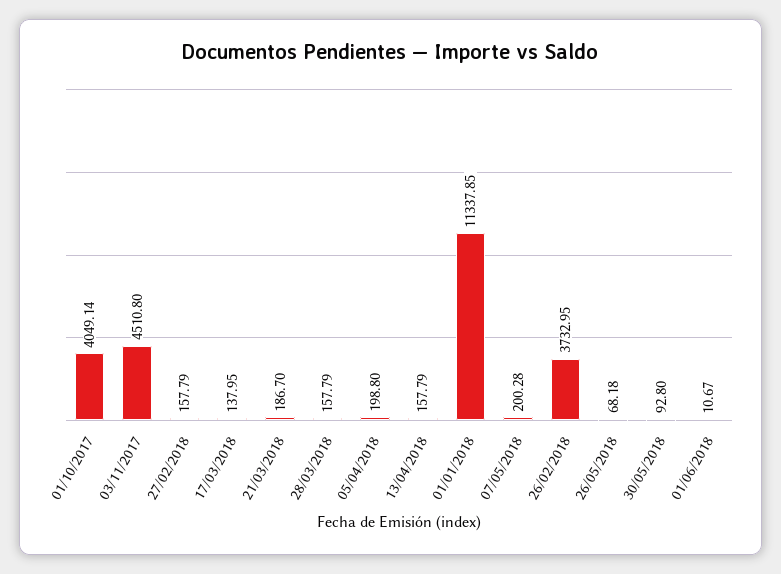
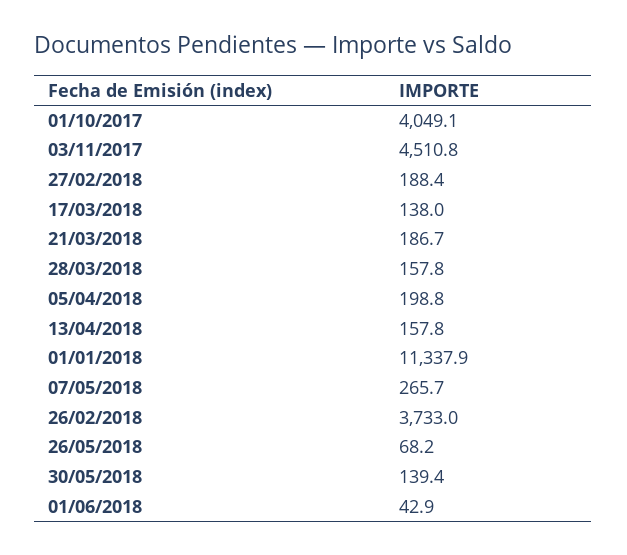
27/02/2018: 157.79 -> 188.4
07/05/2018: 200.28 -> 265.7
30/05/2018: 92.8 -> 139.4
01/06/2018: 10.67 -> 42.9

